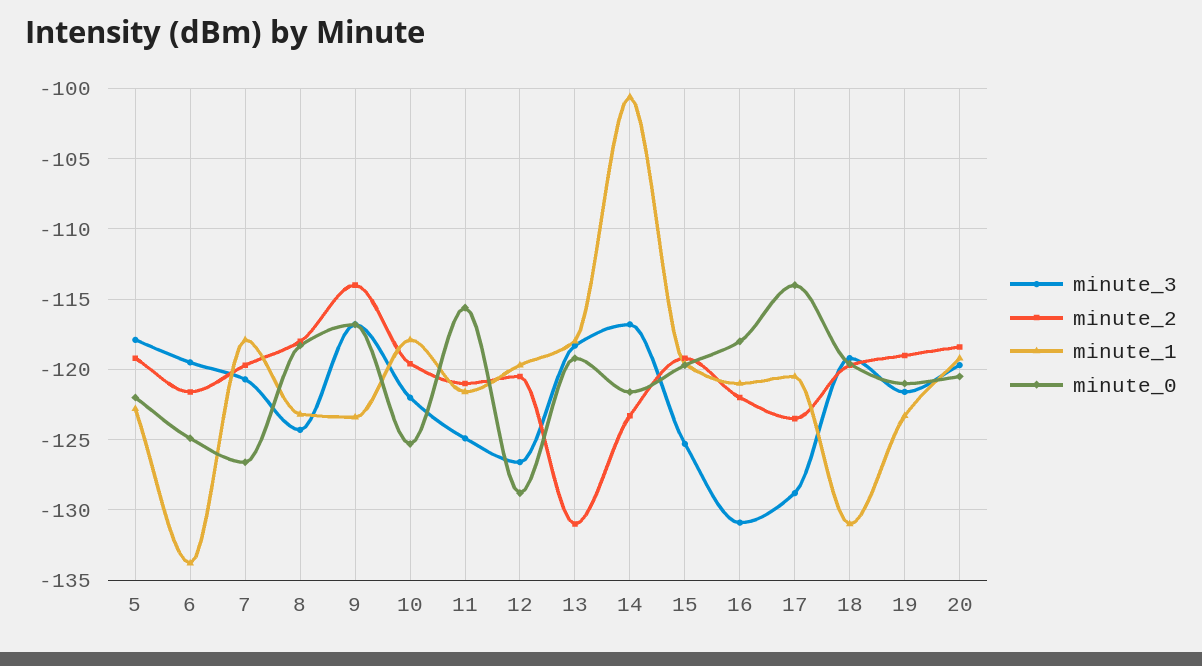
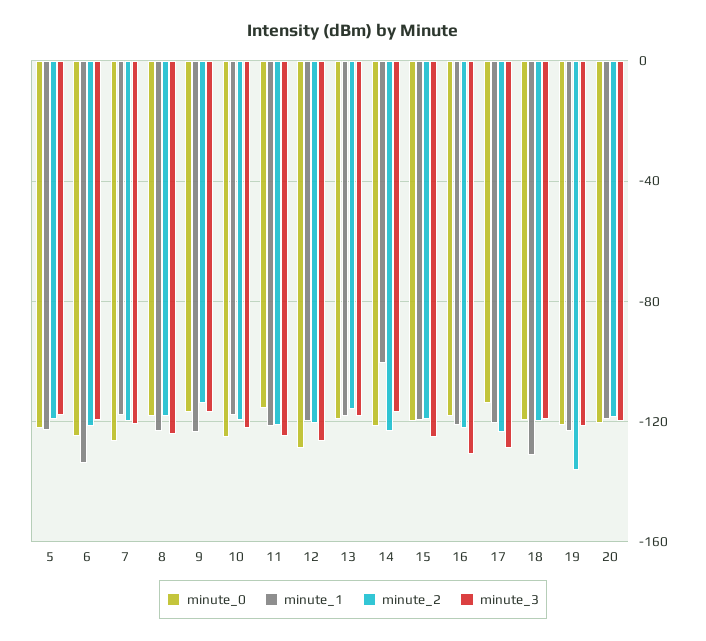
minute_2, 13: -131 -> -115
minute_2, 19: -119 -> -135

